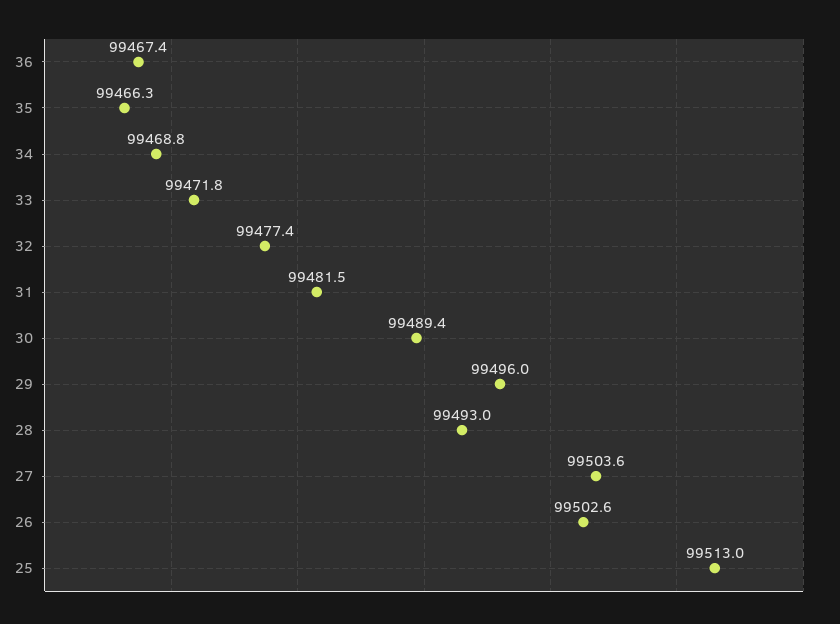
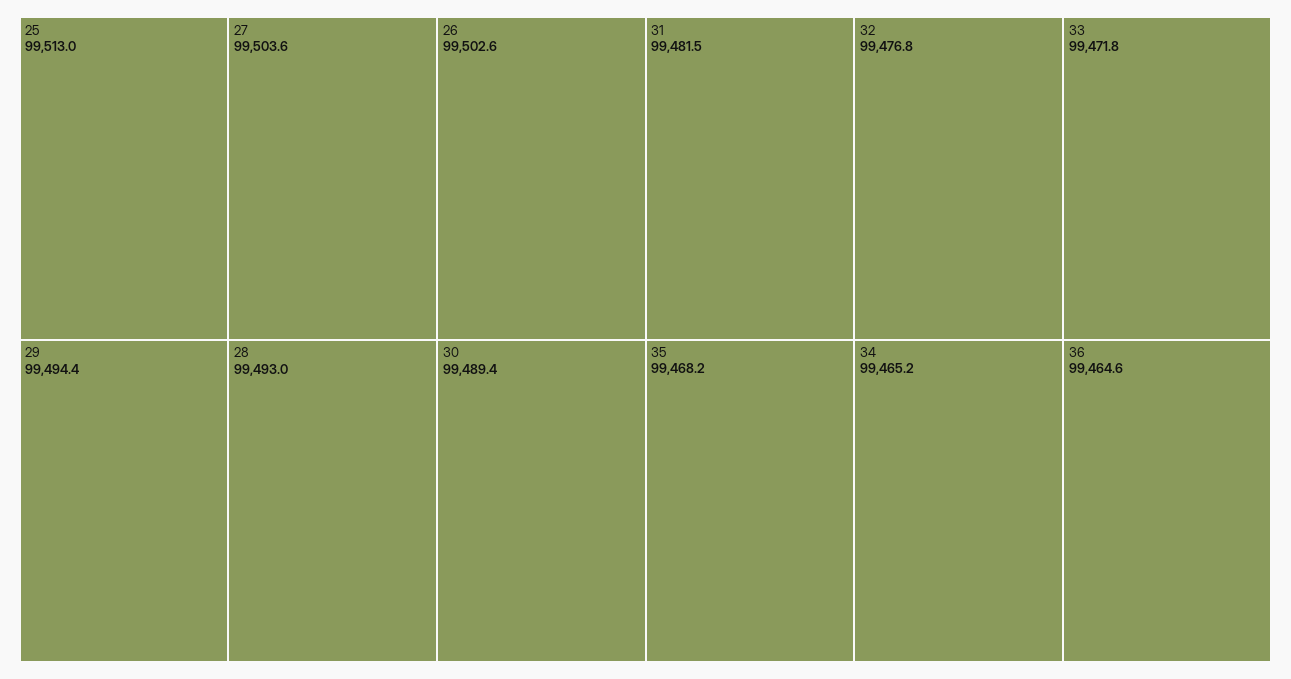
36: 99467.4 -> 99464.6
35: 99466.3 -> 99468.2
34: 99468.8 -> 99465.2
32: 99477.4 -> 99476.8
29: 99496 -> 99494.4

